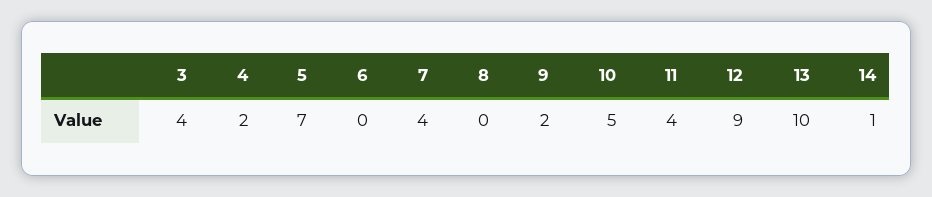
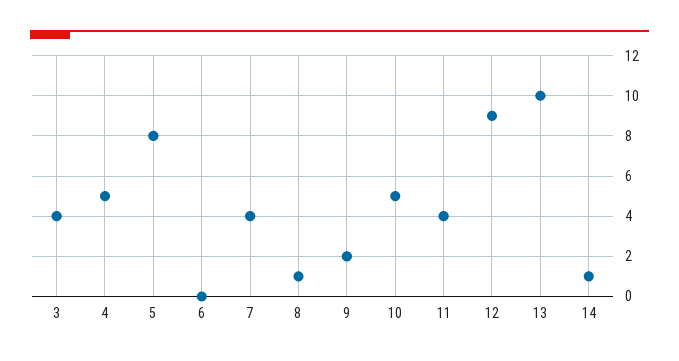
4: 2 -> 5
5: 7 -> 8
8: 0 -> 1

